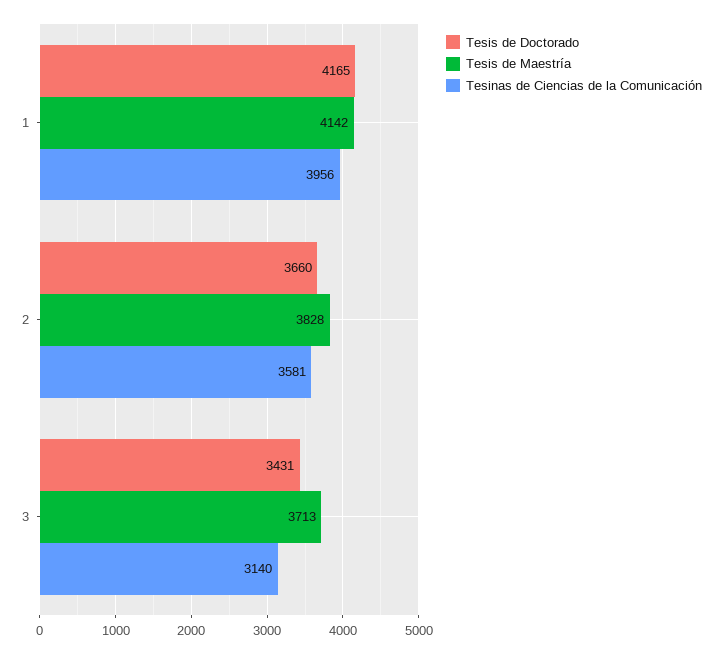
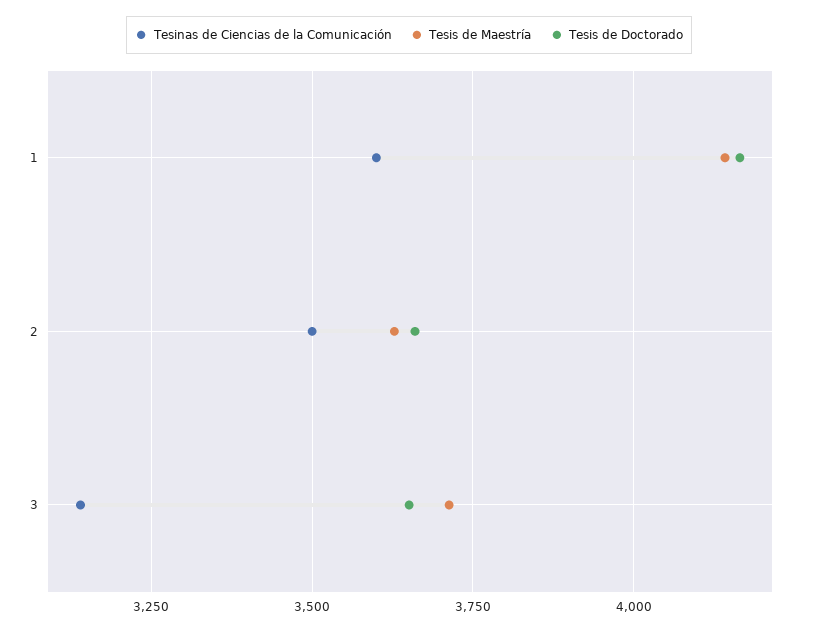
Tesinas de Ciencias de la Comunicación, 1: 3956 -> 3600
Tesis de Maestría, 2: 3828 -> 3625
Tesinas de Ciencias de la Comunicación, 2: 3581 -> 3500
Tesis de Doctorado, 3: 3431 -> 3650

